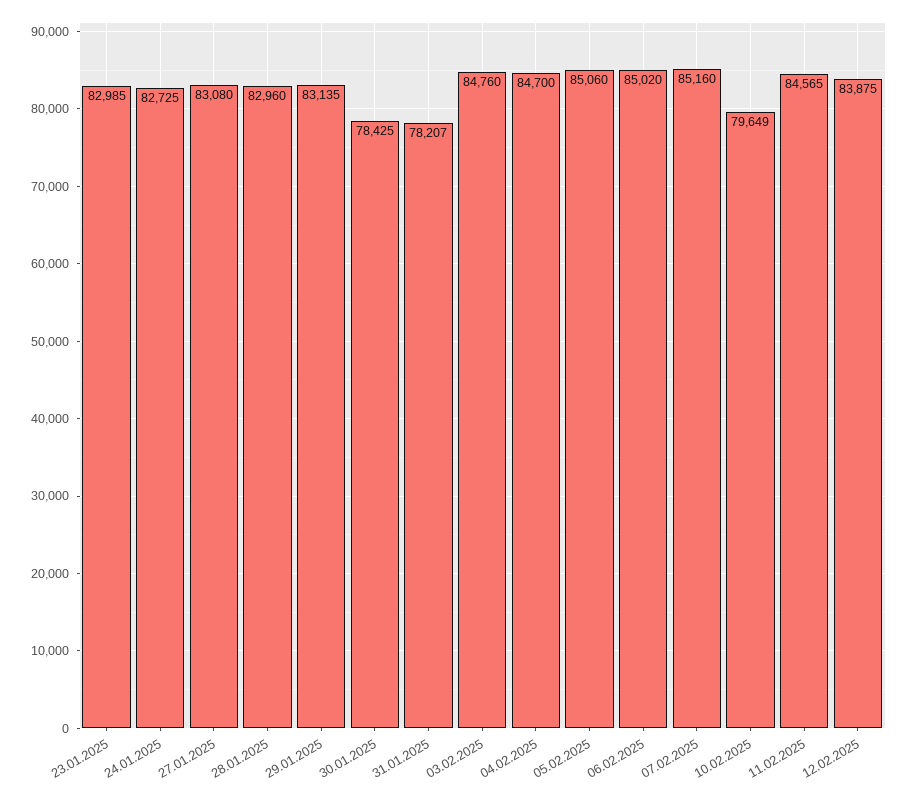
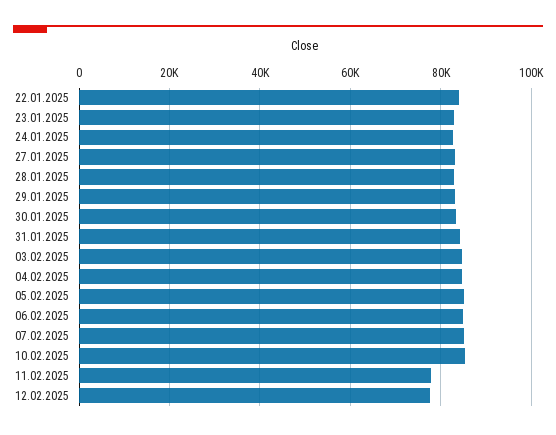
30.01.2025: 78425 -> 84000
31.01.2025: 78207 -> 84000
10.02.2025: 79649 -> 86000
11.02.2025: 84565 -> 78000
12.02.2025: 83875 -> 78000
22.01.2025: none -> 84000

